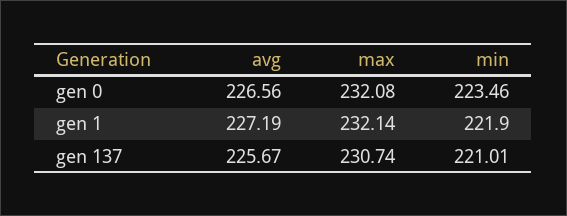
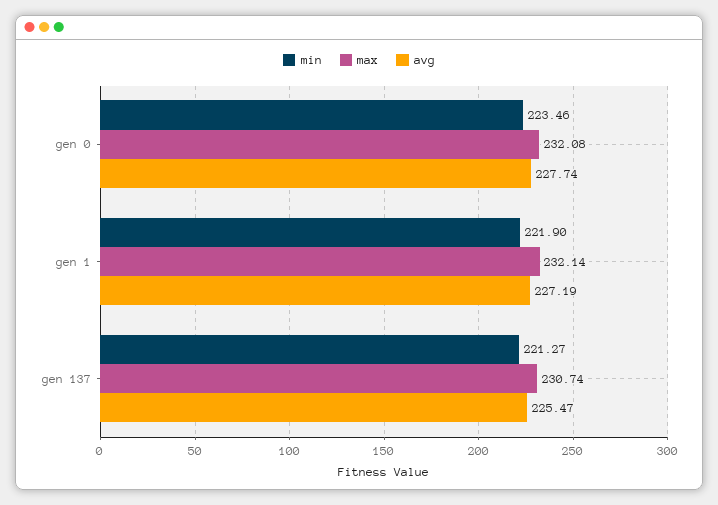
avg, gen 0: 226.56 -> 227.74
avg, gen 137: 225.67 -> 225.47
min, gen 137: 221.01 -> 221.27

